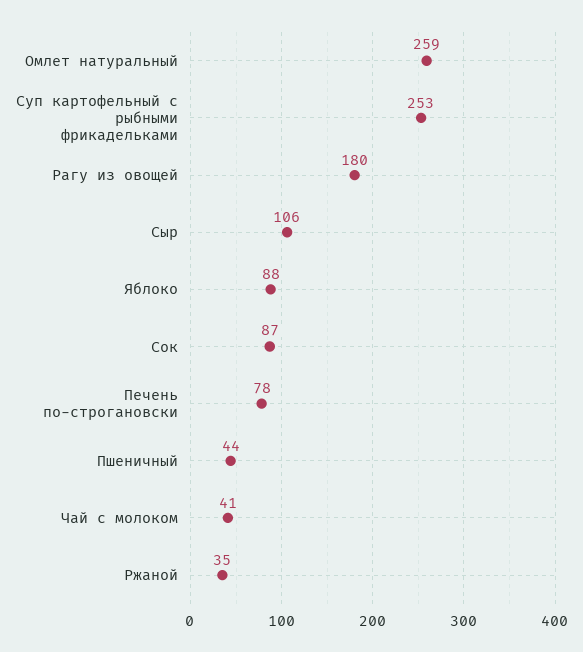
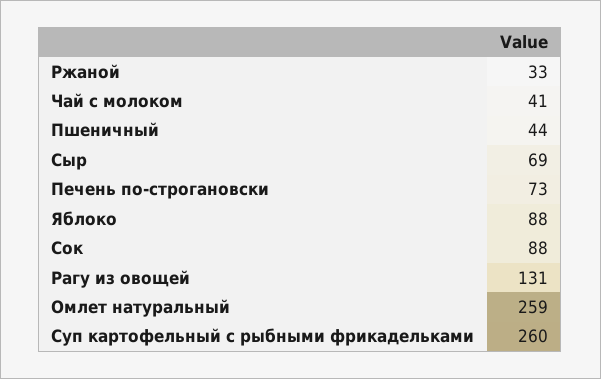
Суп картофельный с рыбными фрикадельками: 253 -> 260
Рагу из овощей: 180 -> 131
Сыр: 106 -> 69
Сок: 87 -> 88
Печень по-строгановски: 78 -> 73
Ржаной: 35 -> 33

